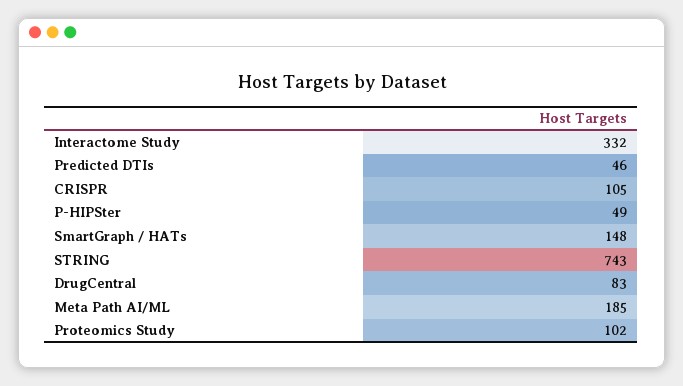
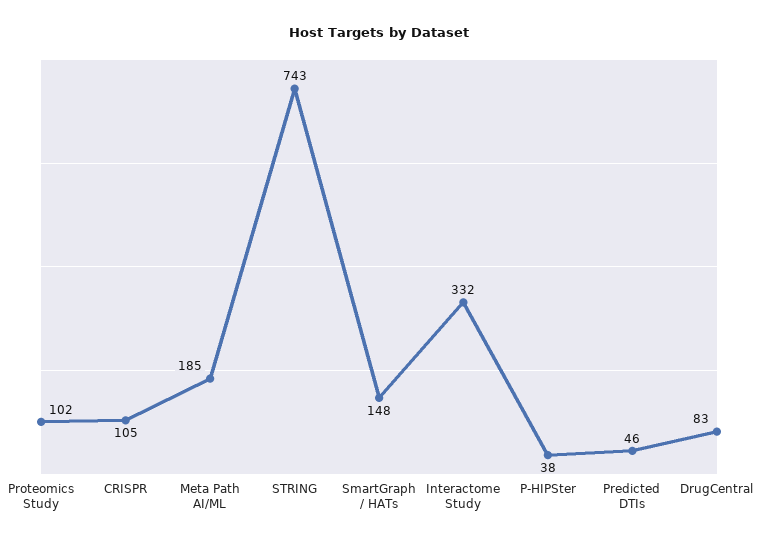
P-HIPSter: 49 -> 38

